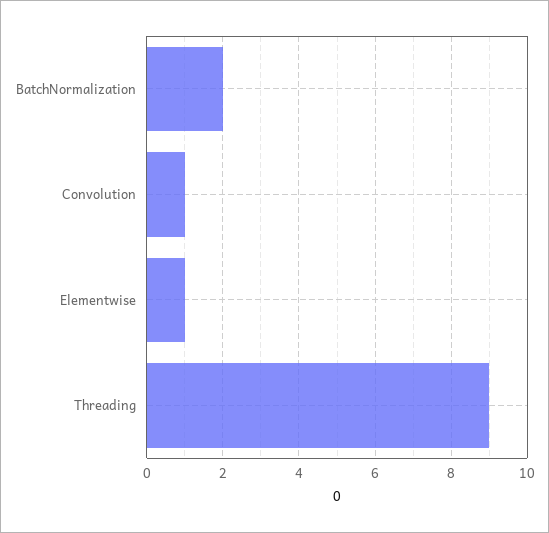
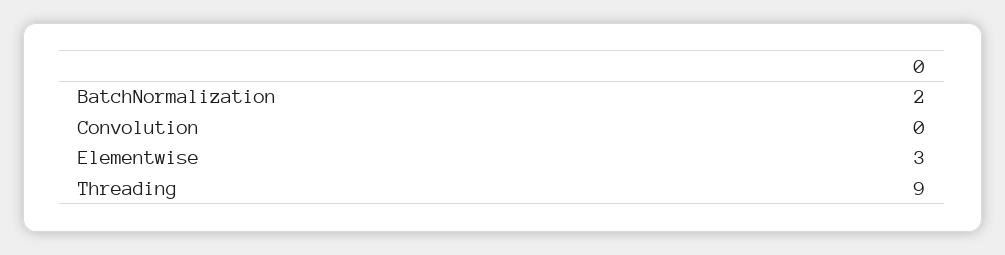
Convolution: 1 -> 0
Elementwise: 1 -> 3

